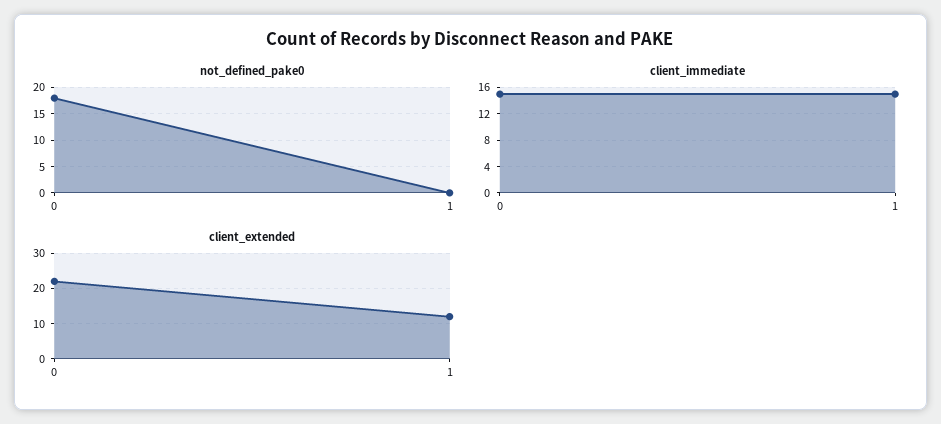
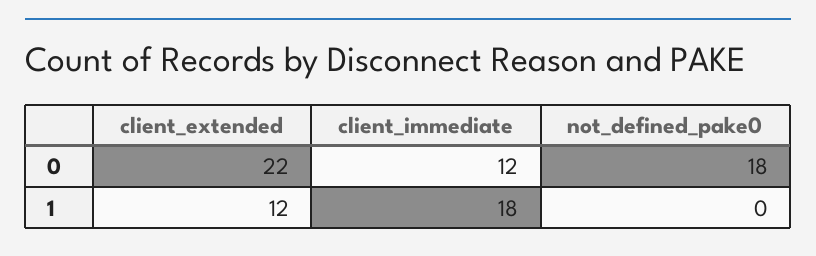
client_immediate, 0: 15 -> 12
client_immediate, 1: 15 -> 18

